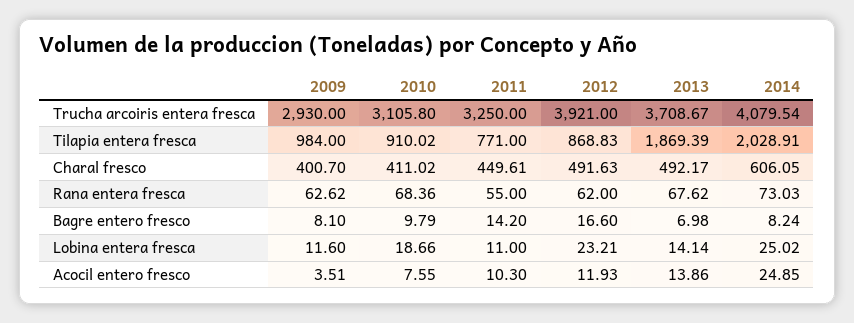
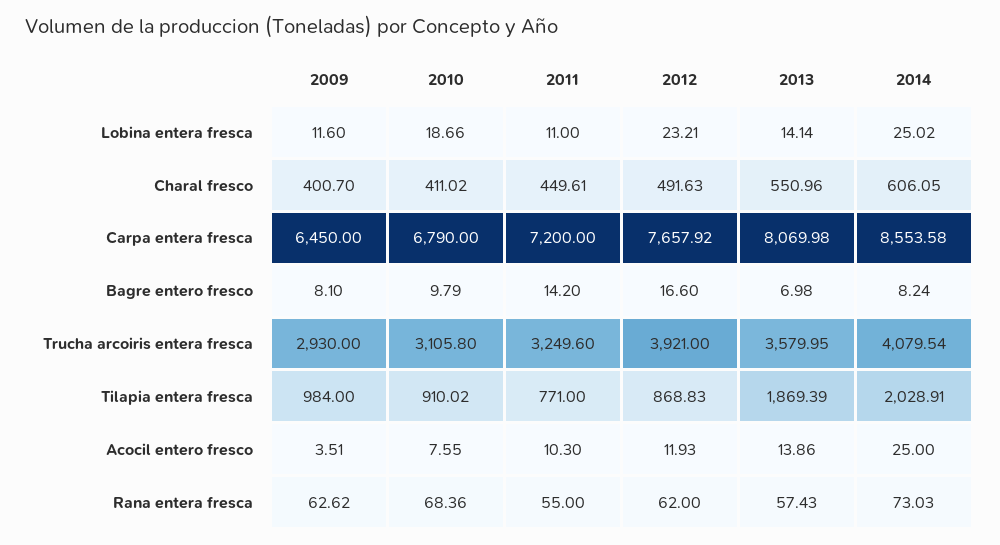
2011, Trucha arcoiris entera fresca: 3250 -> 3249.6
2013, Trucha arcoiris entera fresca: 3708.67 -> 3579.95
2013, Charal fresco: 492.17 -> 550.96
2013, Rana entera fresca: 67.62 -> 57.43
2014, Acocil entero fresco: 24.85 -> 25
2009, Carpa entera fresca: none -> 6450
2010, Carpa entera fresca: none -> 6790
2011, Carpa entera fresca: none -> 7200
2012, Carpa entera fresca: none -> 7657.92
2013, Carpa entera fresca: none -> 8069.98
2014, Carpa entera fresca: none -> 8553.58

